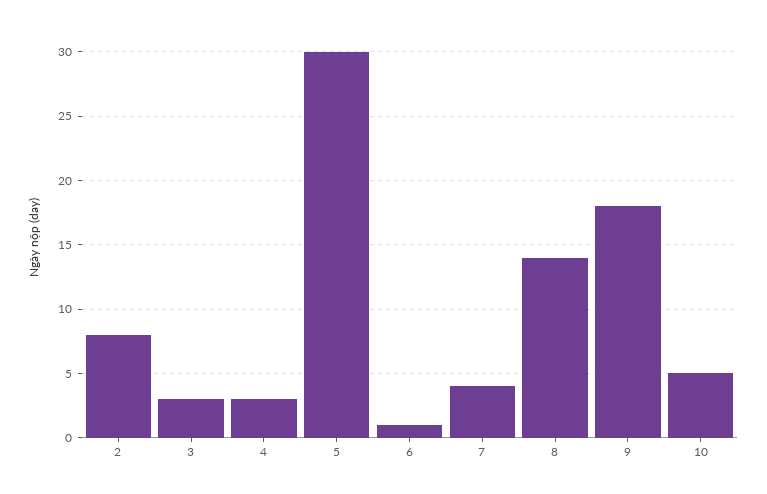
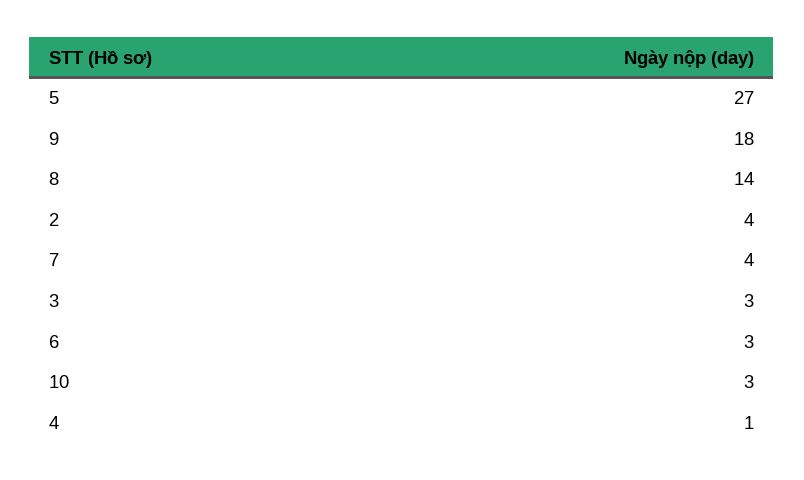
2: 8 -> 4
4: 3 -> 1
5: 30 -> 27
6: 1 -> 3
10: 5 -> 3

